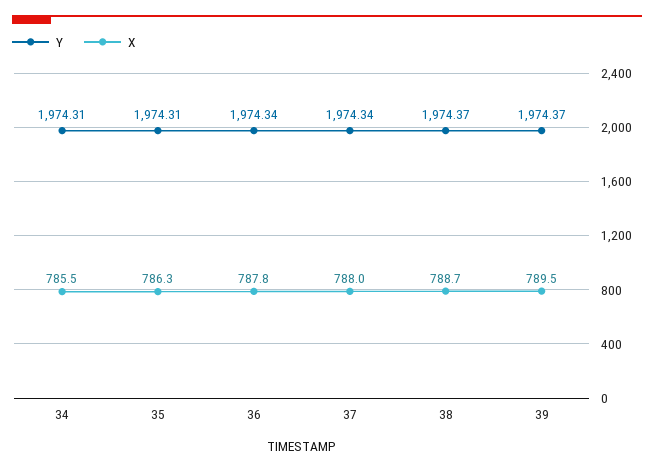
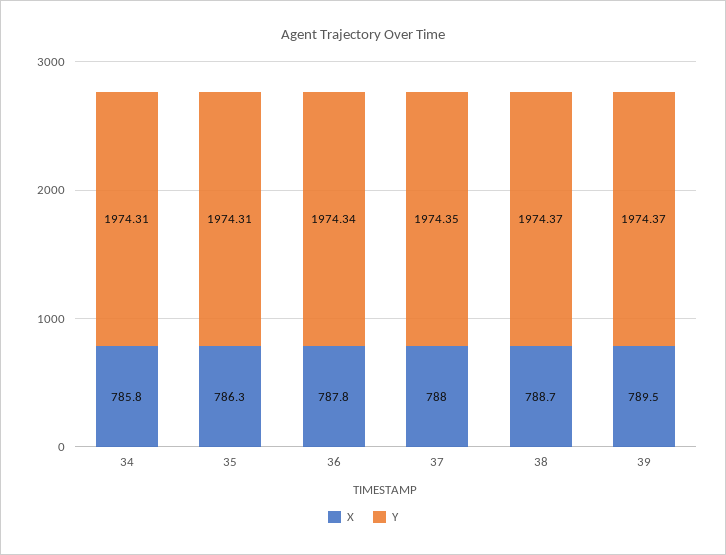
X, 34: 785.5 -> 785.8
Y, 37: 1974.34 -> 1974.35

